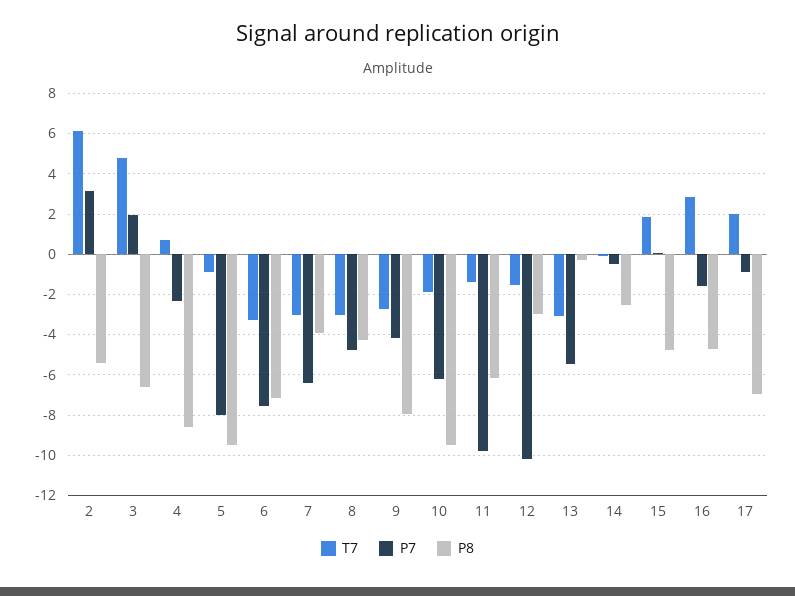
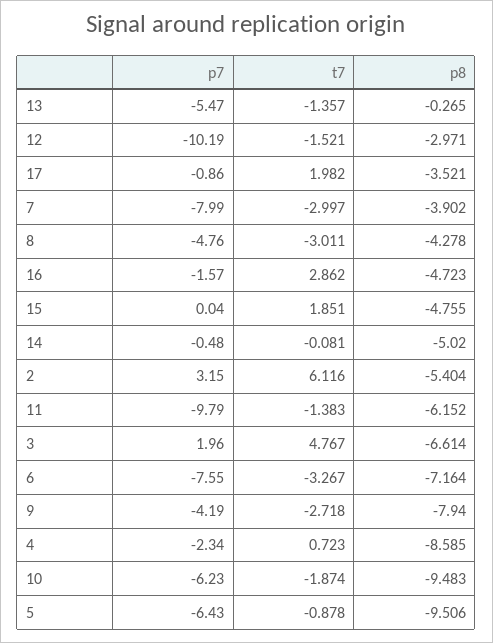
P7, 5: -8 -> -6.43
P7, 7: -6.5 -> -7.99
T7, 13: -3 -> -1.357
P8, 14: -2.5 -> -5.02
P8, 17: -7 -> -3.521

